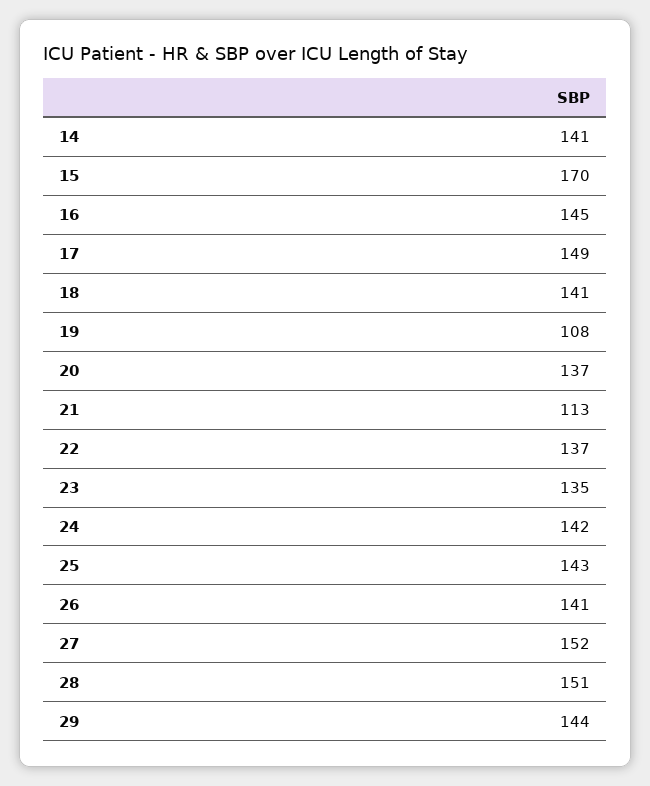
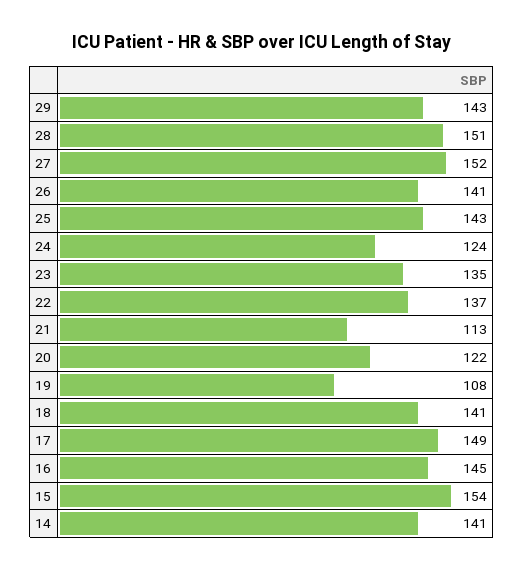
15: 170 -> 154
20: 137 -> 122
24: 142 -> 124
29: 144 -> 143

